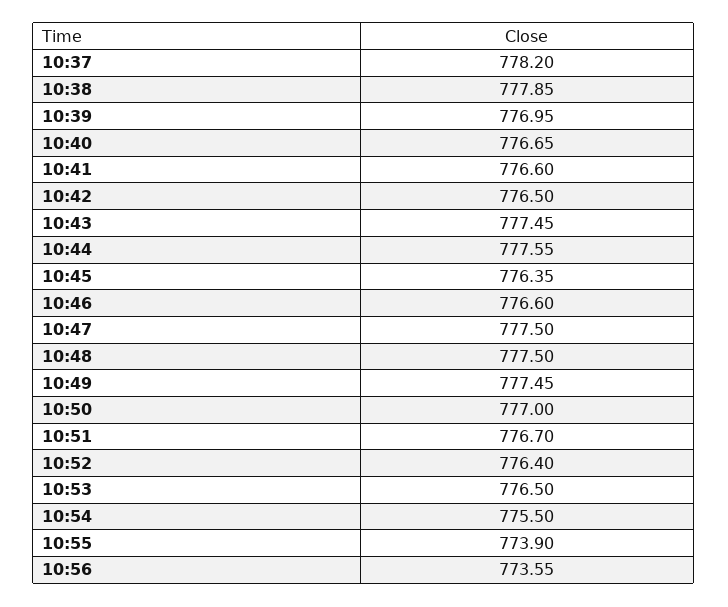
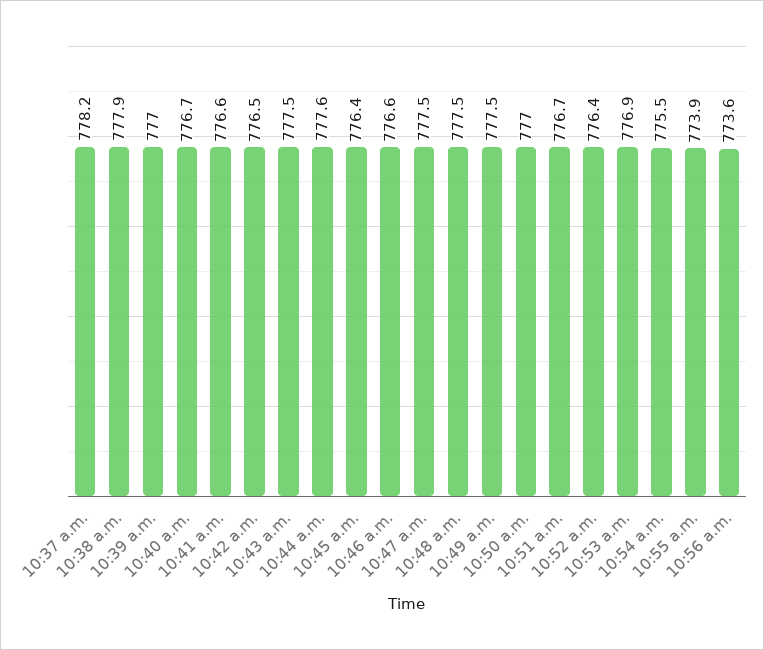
10:53: 776.5 -> 776.9

